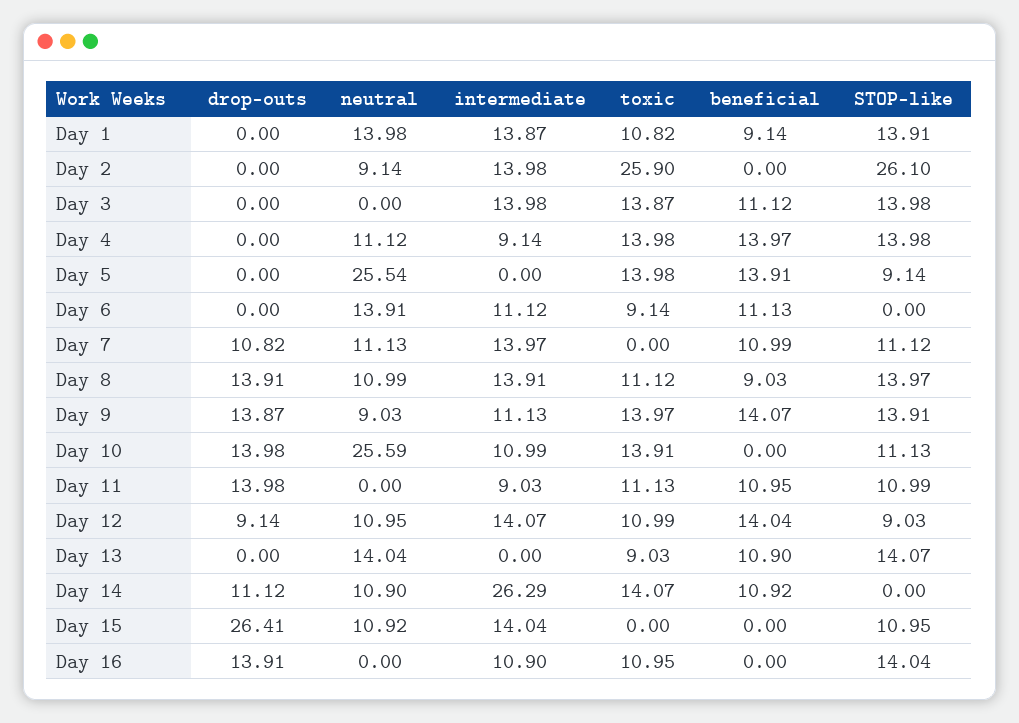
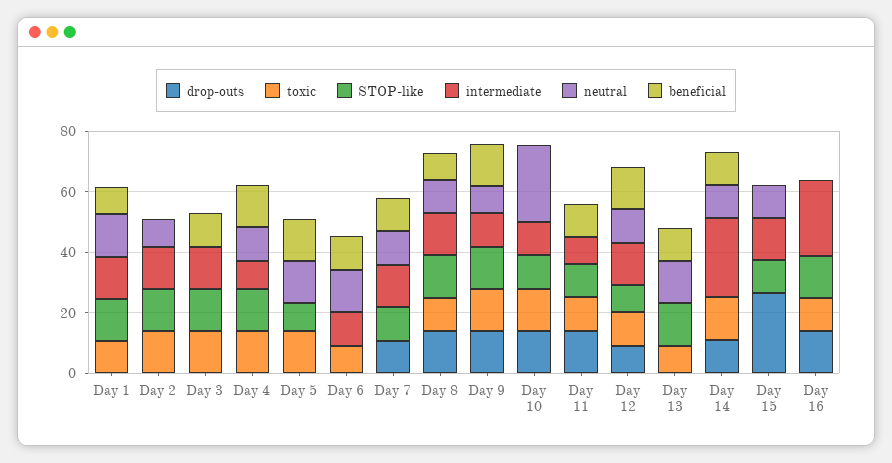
toxic, Day 2: 25.9 -> 15
STOP-like, Day 2: 26.1 -> 15
neutral, Day 5: 25.54 -> 15
intermediate, Day 16: 10.9 -> 25

